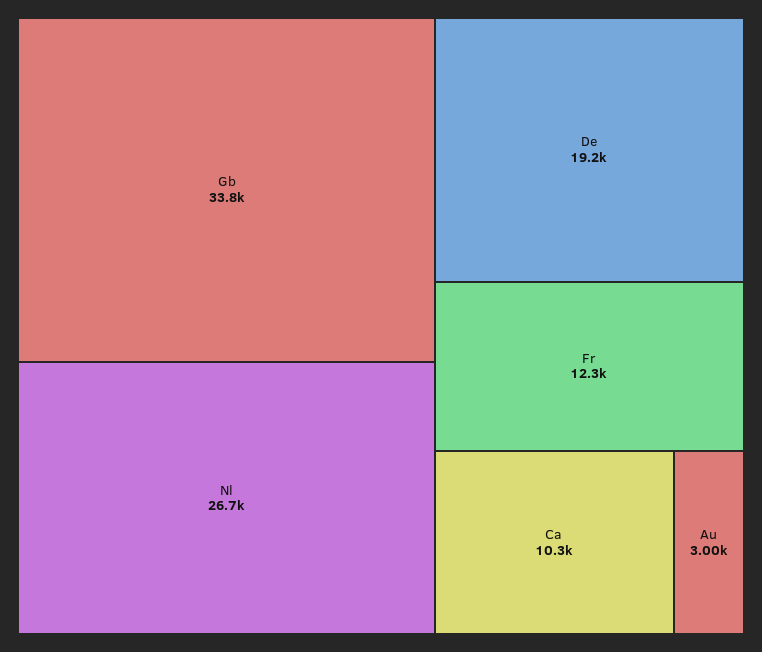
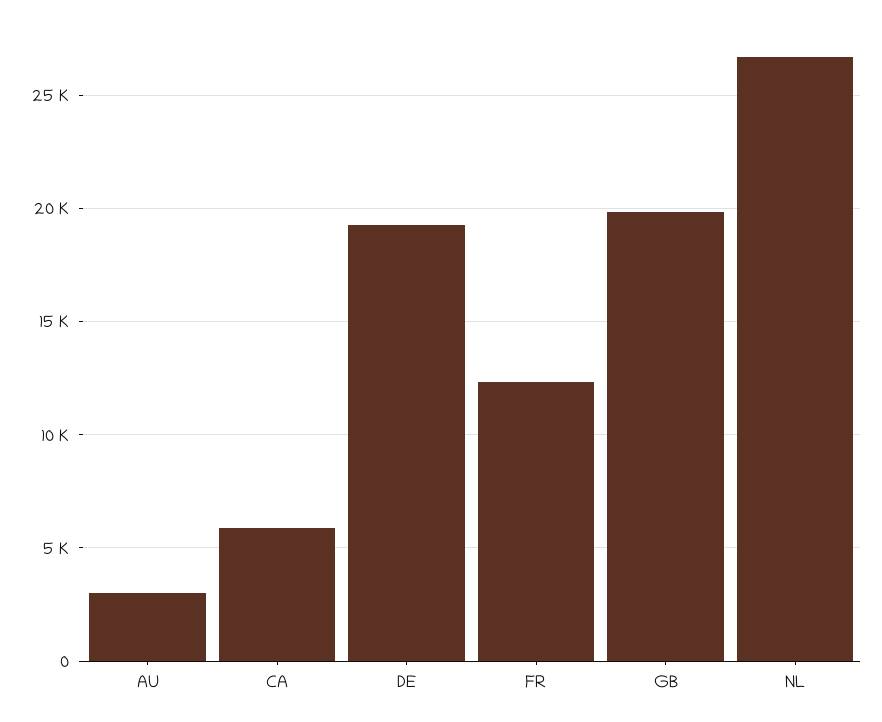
Gb: 33800 -> 20000
Ca: 10300 -> 6000

